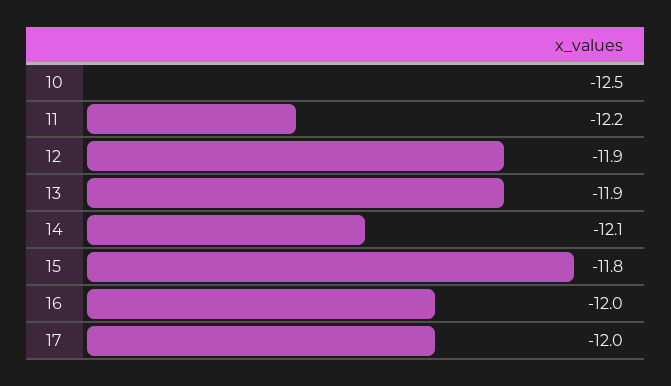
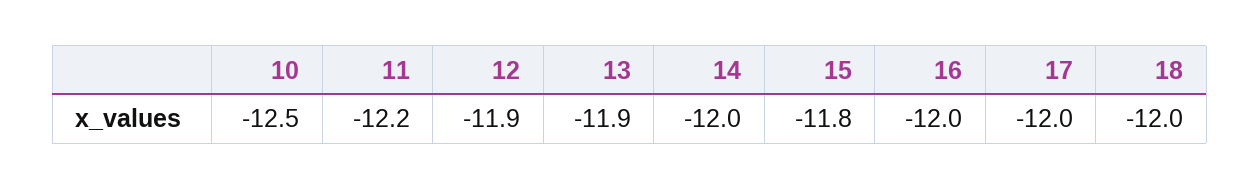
14: -12.1 -> -12
18: none -> -12

